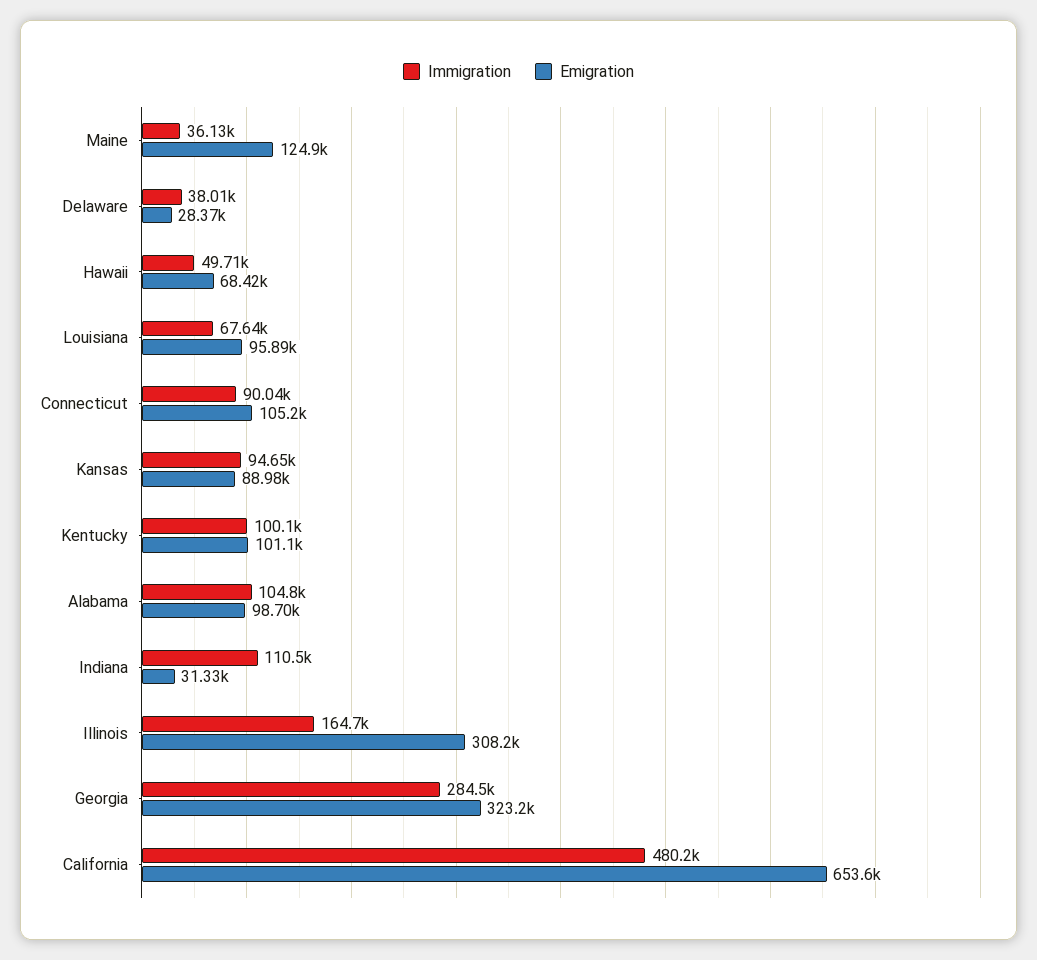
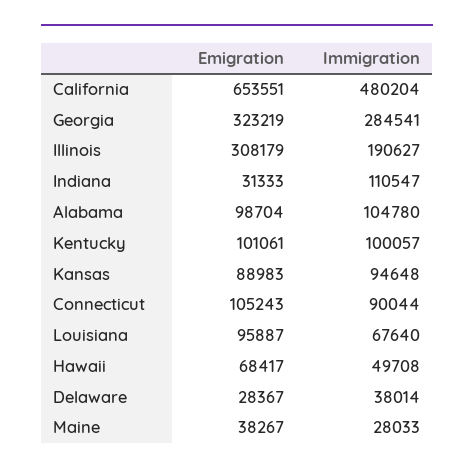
Immigration, Maine: 36130 -> 28033
Emigration, Maine: 124900 -> 38267
Immigration, Illinois: 164700 -> 190627

